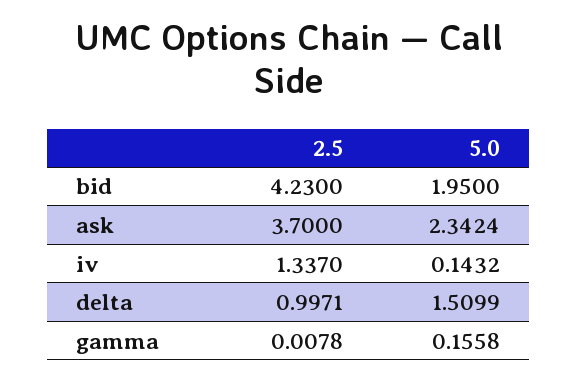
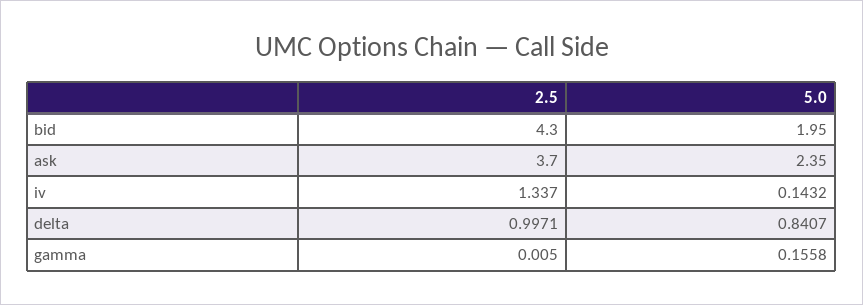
2.5, bid: 4.23 -> 4.3
5.0, ask: 2.3424 -> 2.35
5.0, delta: 1.5099 -> 0.8407
2.5, gamma: 0.0078 -> 0.005

